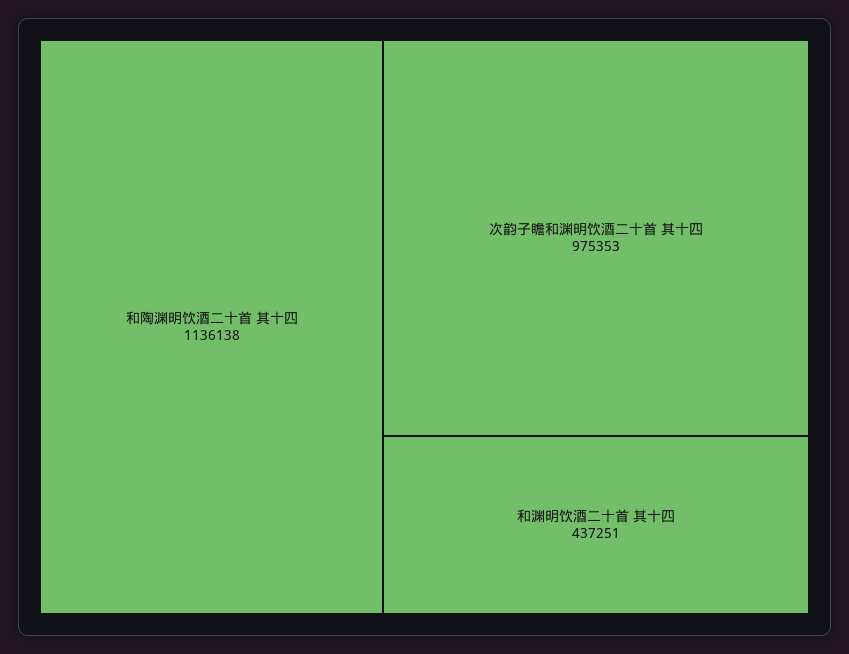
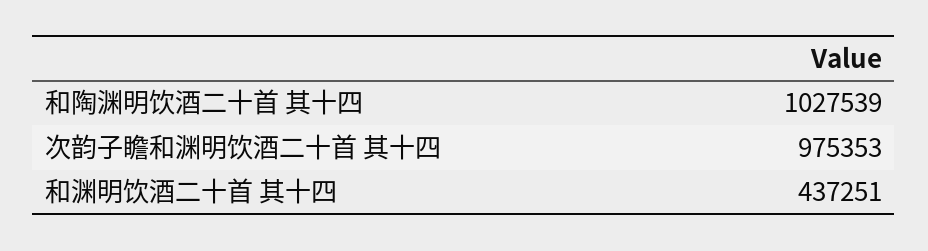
和陶渊明饮酒二十首 其十四: 1136138 -> 1027539

